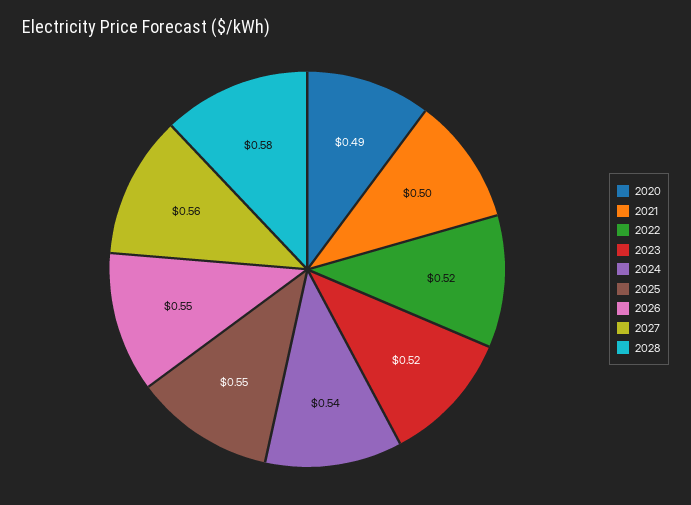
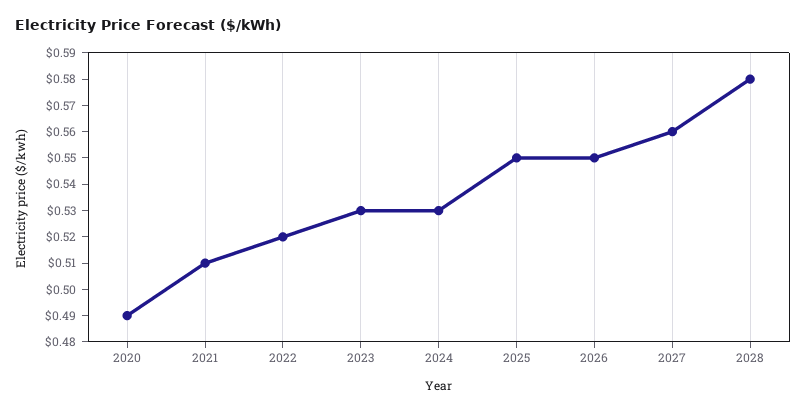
2021: 0.5 -> 0.51
2023: 0.52 -> 0.53
2024: 0.54 -> 0.53

